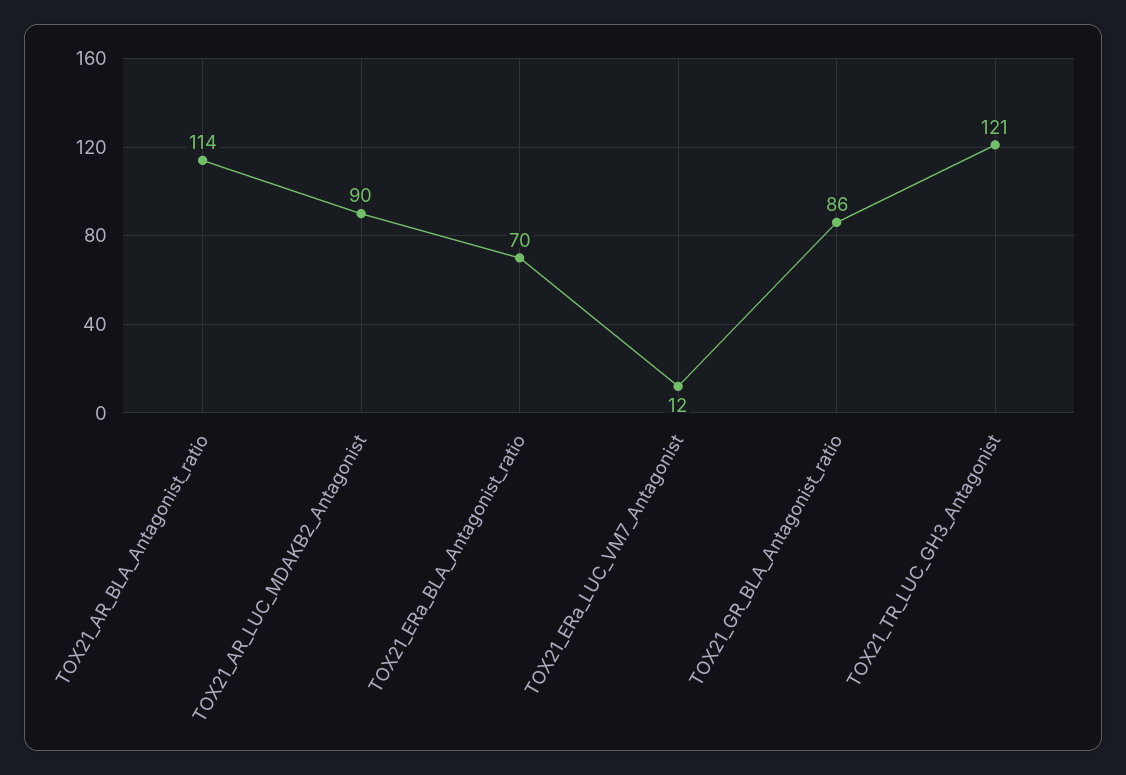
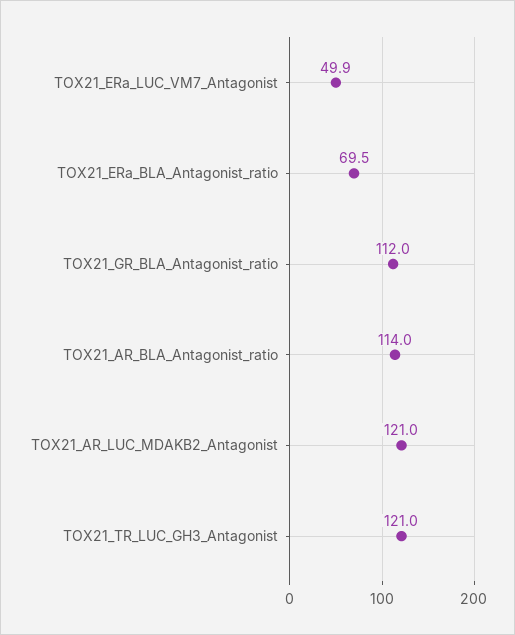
TOX21_AR_LUC_MDAKB2_Antagonist: 90 -> 121
TOX21_ERa_LUC_VM7_Antagonist: 12 -> 49.9
TOX21_GR_BLA_Antagonist_ratio: 86 -> 112

